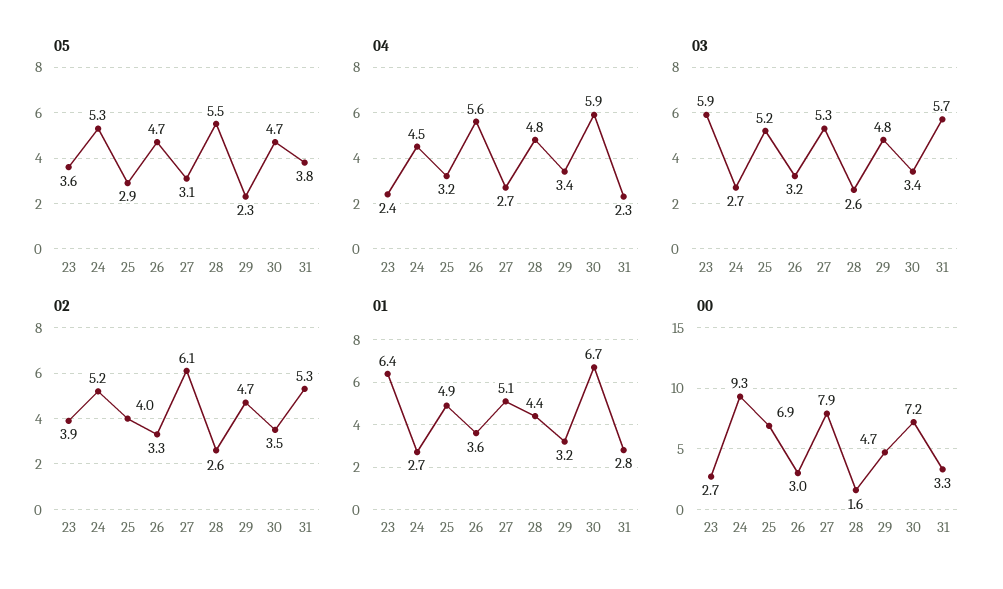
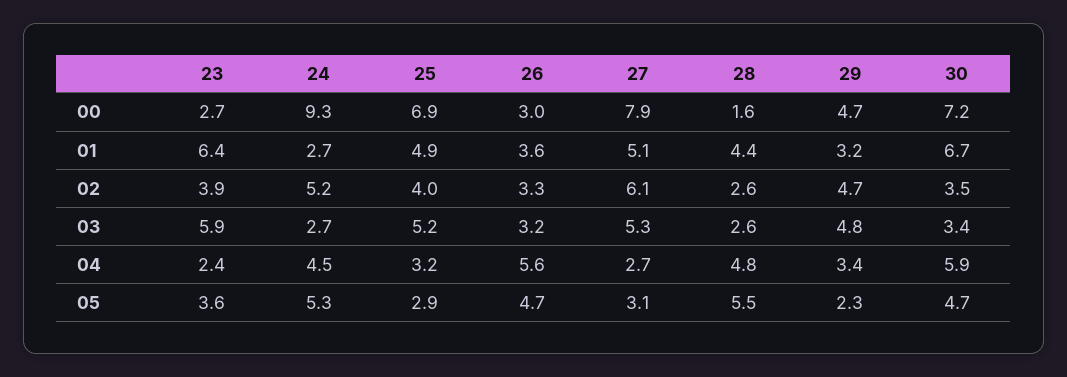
05, 31: 3.8 -> none
04, 31: 2.3 -> none
03, 31: 5.7 -> none
02, 31: 5.3 -> none
01, 31: 2.8 -> none
00, 31: 3.3 -> none

